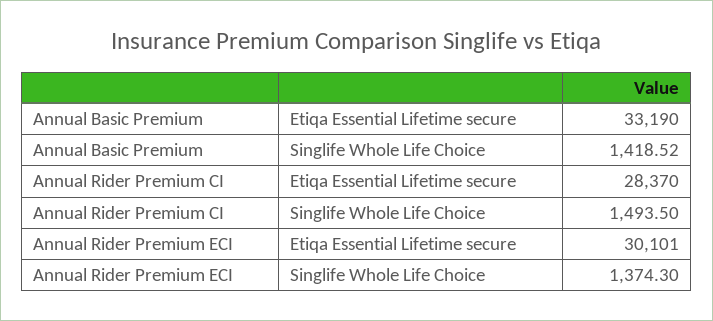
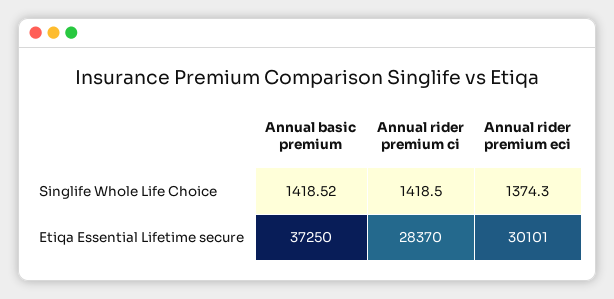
Annual Basic Premium, Etiqa Essential Lifetime secure: 33190 -> 37250
Annual Rider Premium CI, Singlife Whole Life Choice: 1493.5 -> 1418.5

